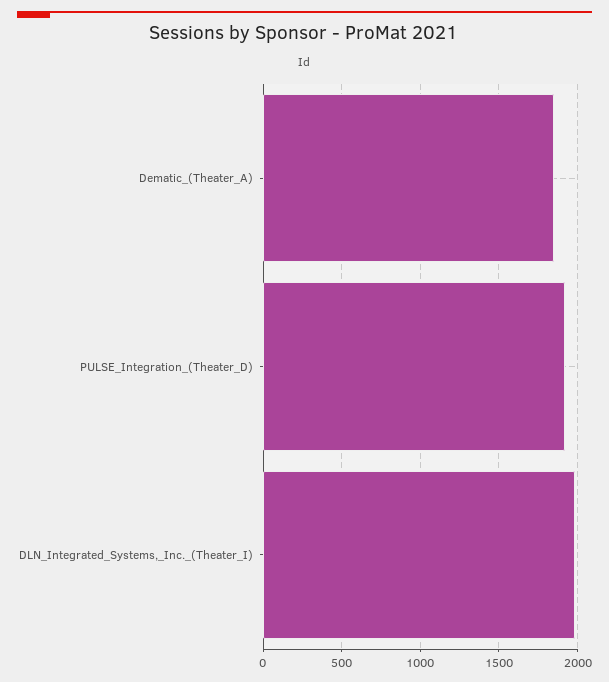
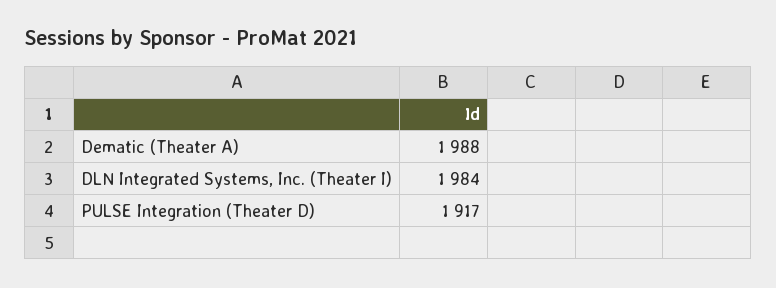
Dematic_(Theater_A): 1850 -> 1988

